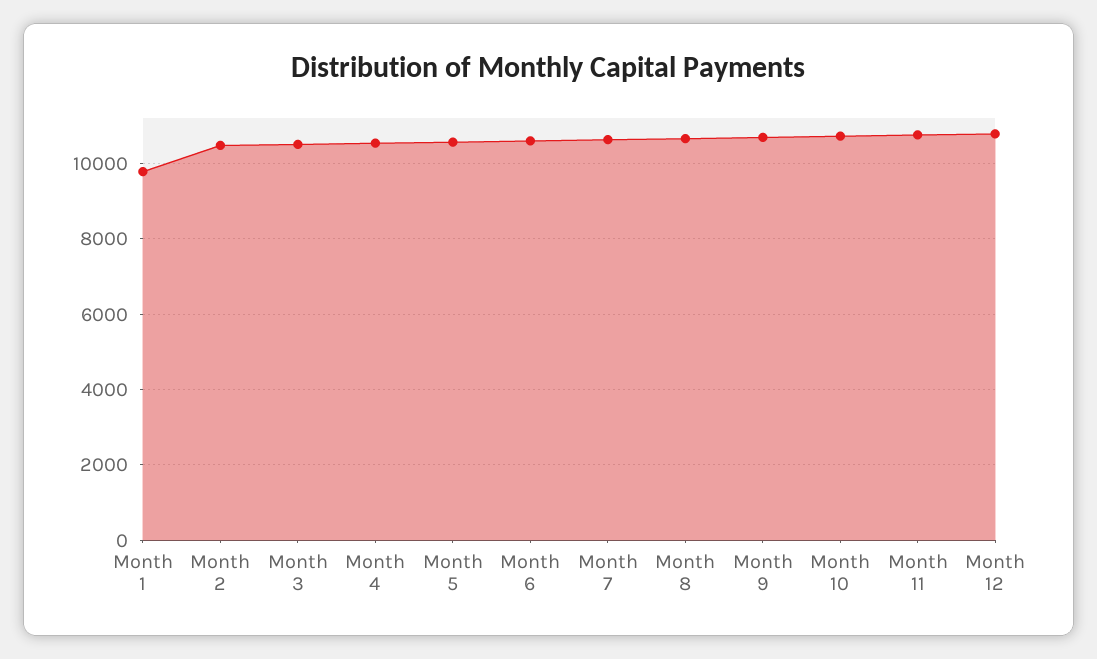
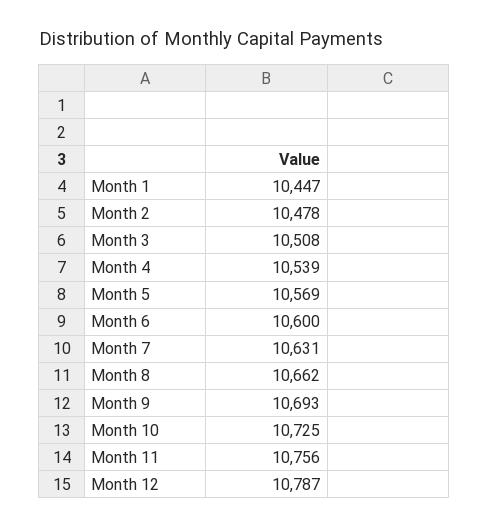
Month 1: 9800 -> 10447

